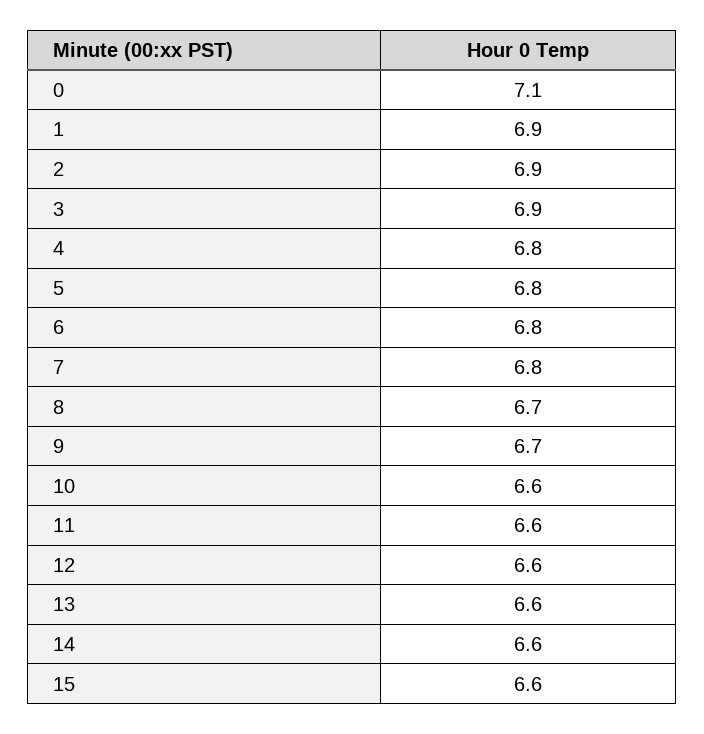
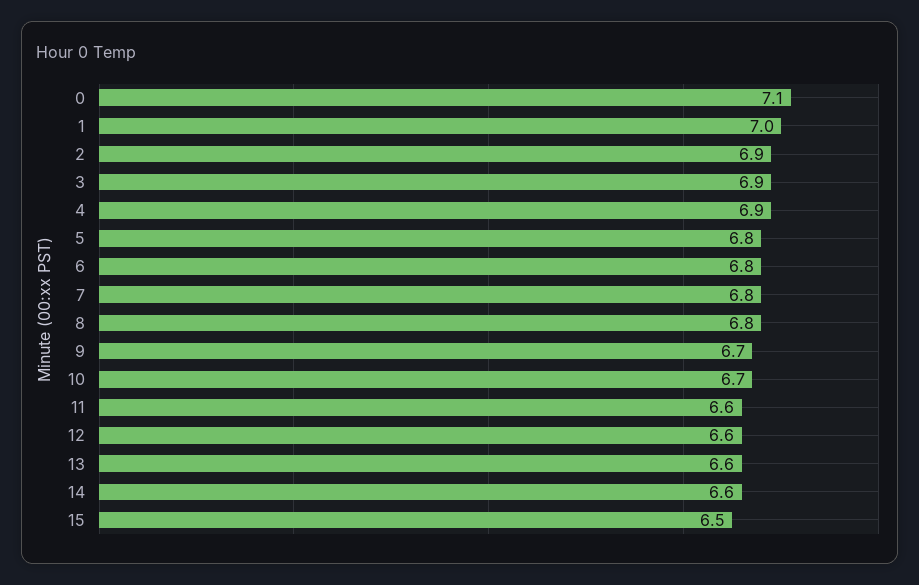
1: 6.9 -> 7
4: 6.8 -> 6.9
8: 6.7 -> 6.8
10: 6.6 -> 6.7
15: 6.6 -> 6.5

